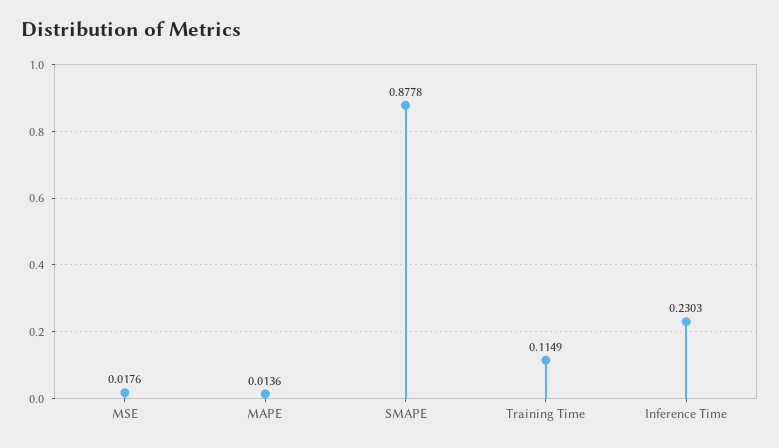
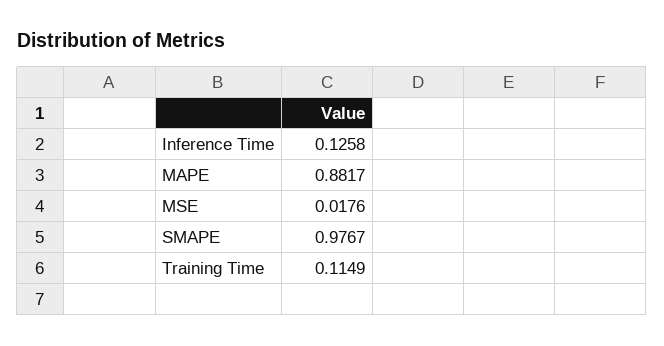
MAPE: 0.0136 -> 0.8817
SMAPE: 0.8778 -> 0.9767
Inference Time: 0.2303 -> 0.1258

